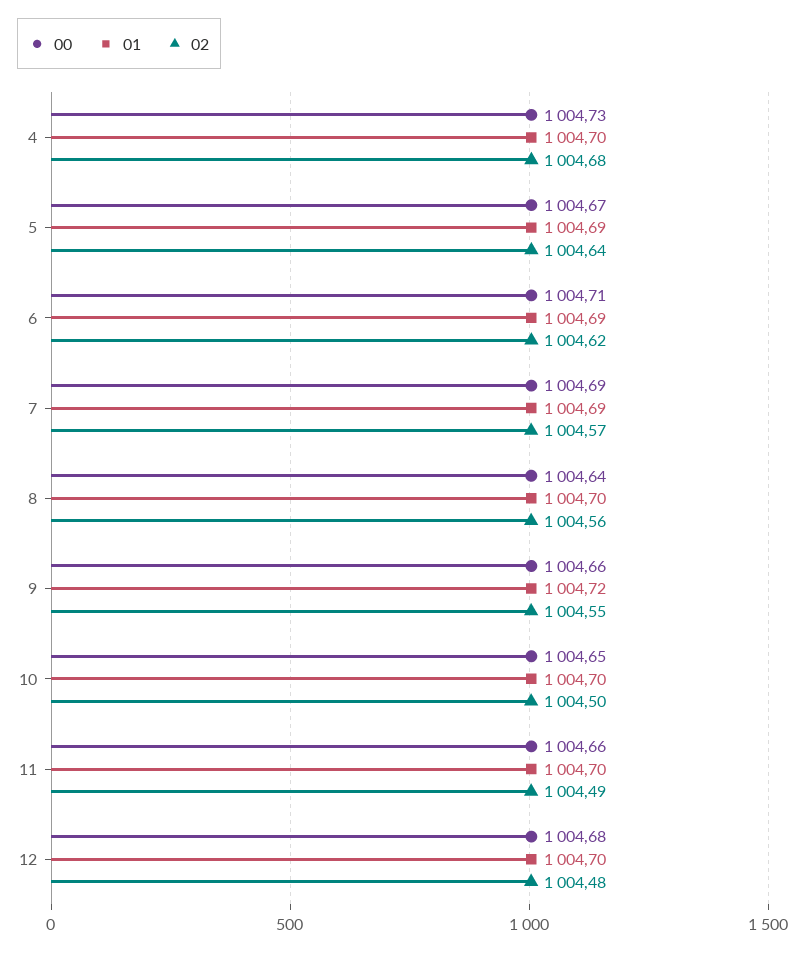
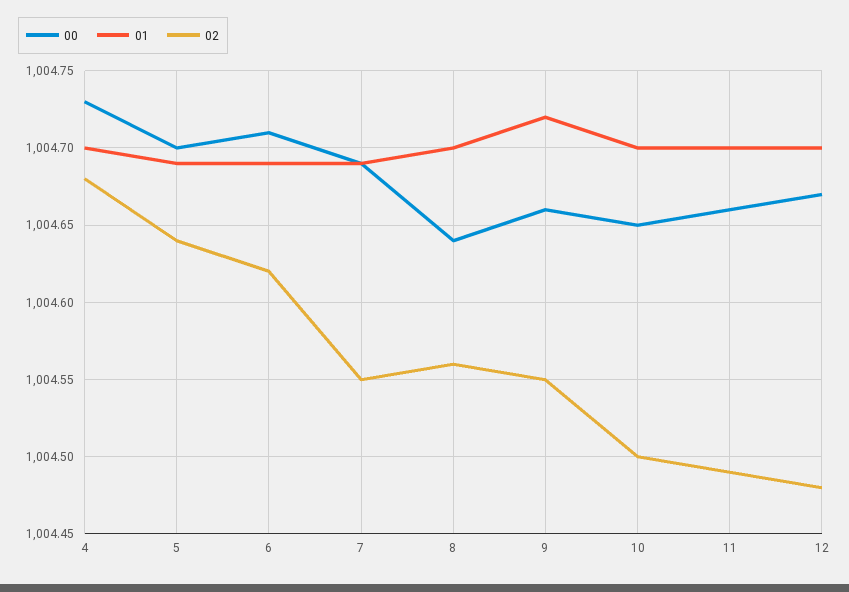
00, 5: 1004.67 -> 1004.7
02, 7: 1004.57 -> 1004.55
00, 12: 1004.68 -> 1004.67

